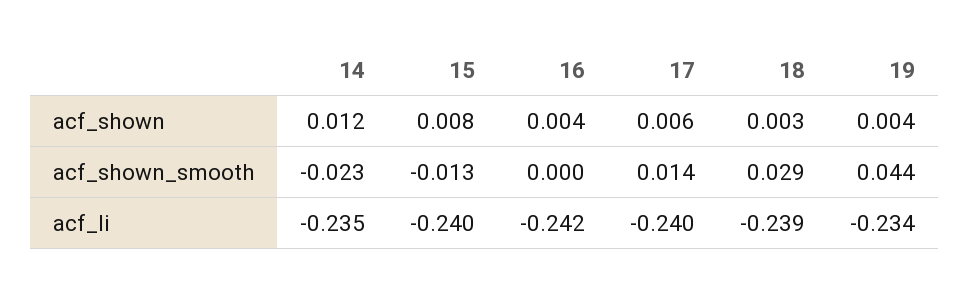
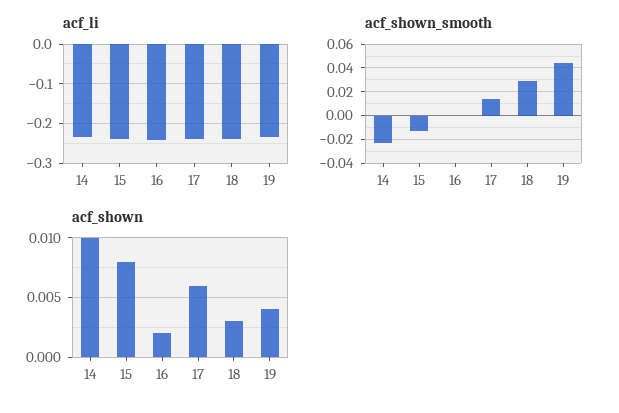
acf_shown, 14: 0.012 -> 0.01
acf_shown, 16: 0.004 -> 0.002

